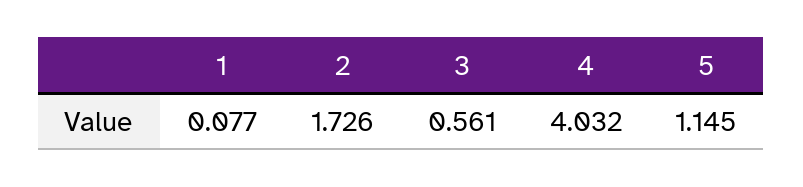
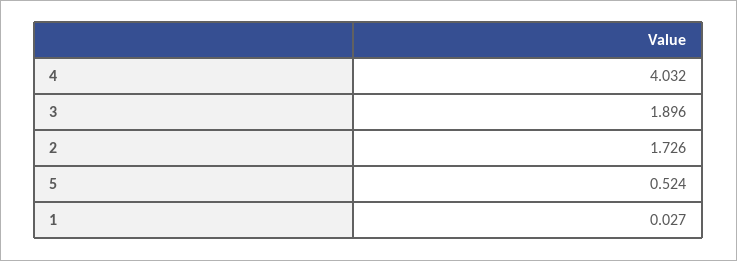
1: 0.077 -> 0.027
3: 0.561 -> 1.896
5: 1.145 -> 0.524

